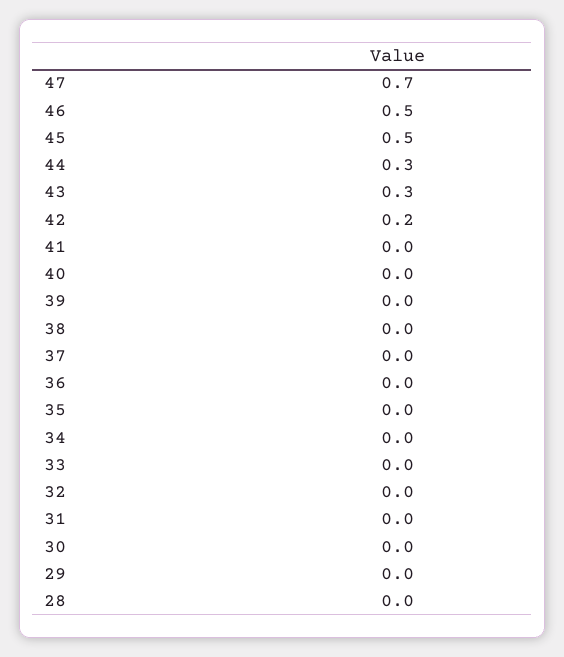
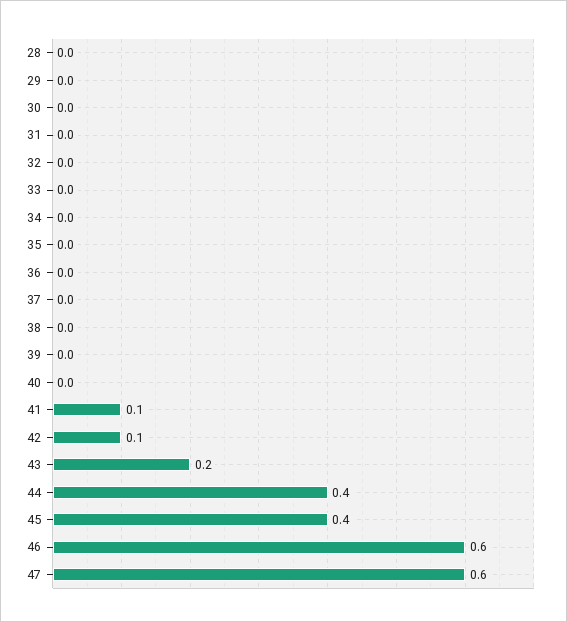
47: 0.7 -> 0.6
46: 0.5 -> 0.6
45: 0.5 -> 0.4
44: 0.3 -> 0.4
43: 0.3 -> 0.2
42: 0.2 -> 0.1
41: 0 -> 0.1

